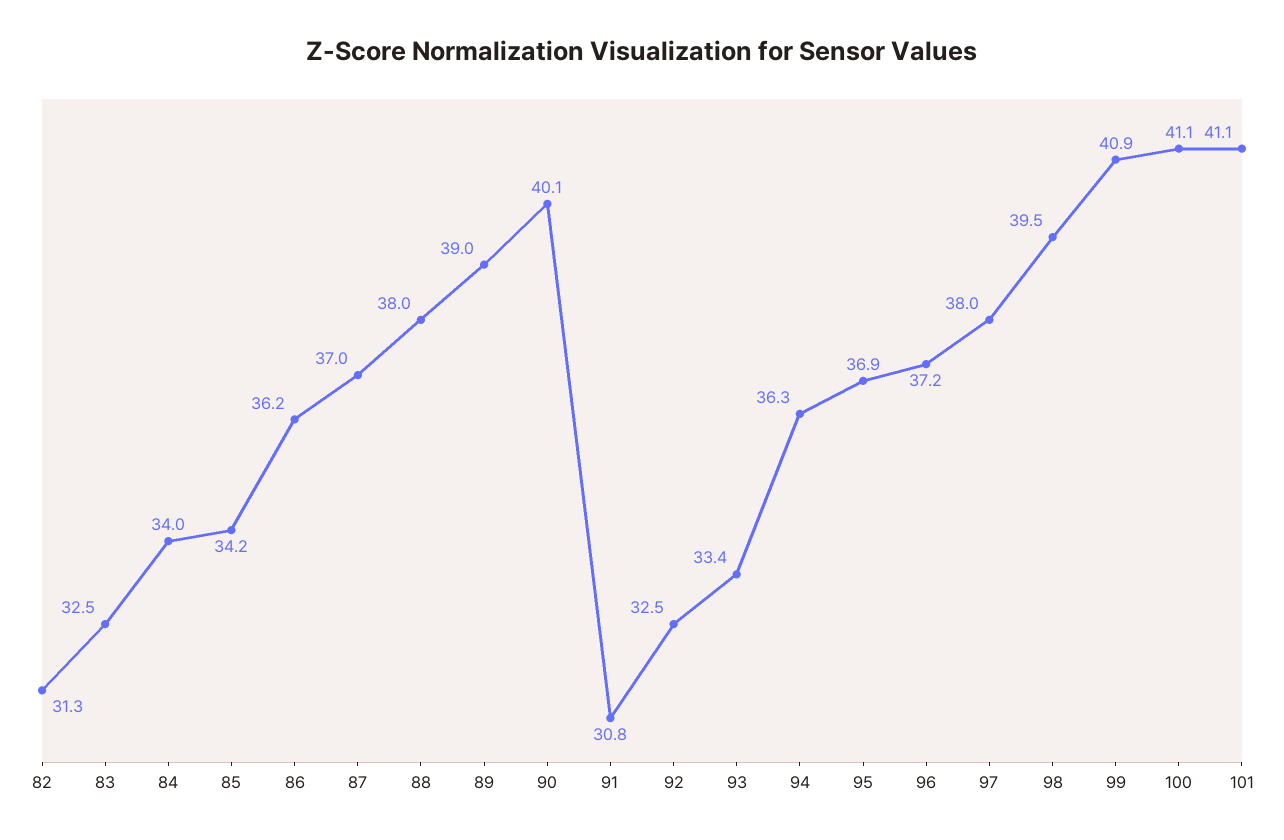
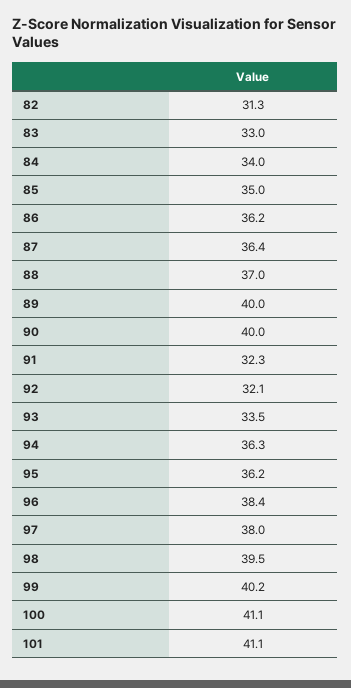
83: 32.5 -> 33
85: 34.2 -> 35
87: 37 -> 36.4
88: 38 -> 37
89: 39 -> 40
90: 40.1 -> 40
91: 30.8 -> 32.3
92: 32.5 -> 32.1
93: 33.4 -> 33.5
95: 36.9 -> 36.2
96: 37.2 -> 38.4
99: 40.9 -> 40.2

